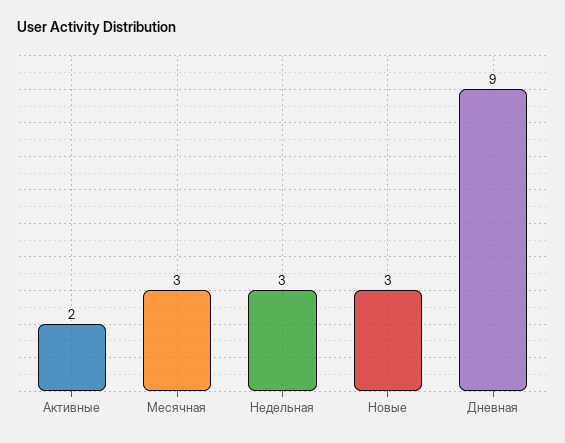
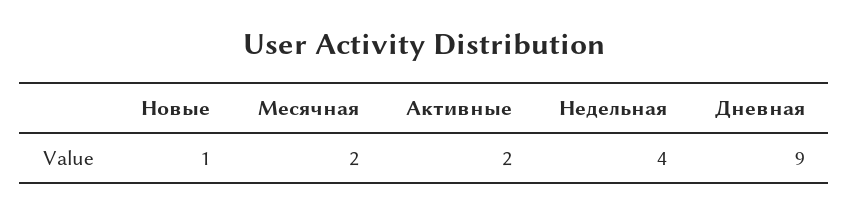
Месячная: 3 -> 2
Недельная: 3 -> 4
Новые: 3 -> 1

